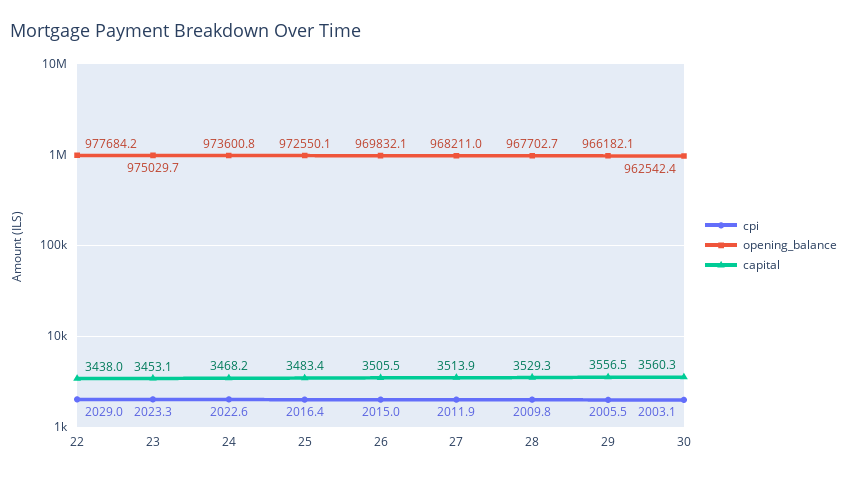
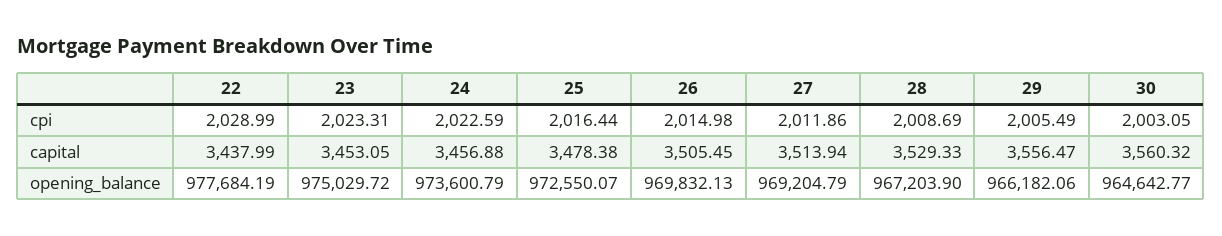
capital, 24: 3468.2 -> 3456.88
capital, 25: 3483.4 -> 3478.38
opening_balance, 27: 968211 -> 969204.79
cpi, 28: 2009.8 -> 2008.69
opening_balance, 28: 967702.7 -> 967203.9
opening_balance, 30: 962542.4 -> 964642.77

